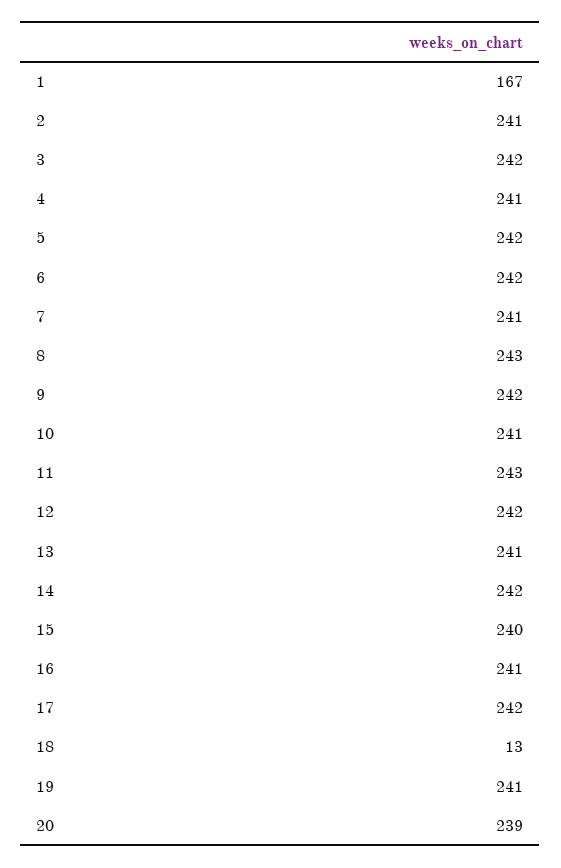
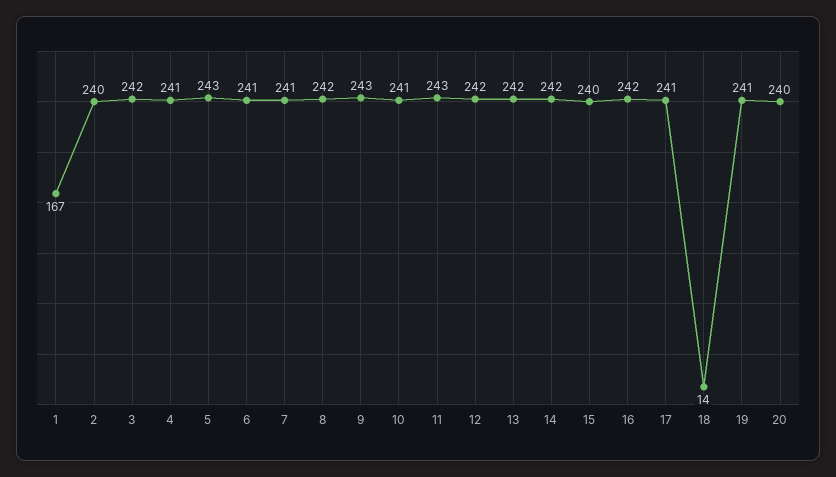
2: 241 -> 240
5: 242 -> 243
6: 242 -> 241
8: 243 -> 242
9: 242 -> 243
13: 241 -> 242
16: 241 -> 242
17: 242 -> 241
18: 13 -> 14
20: 239 -> 240

